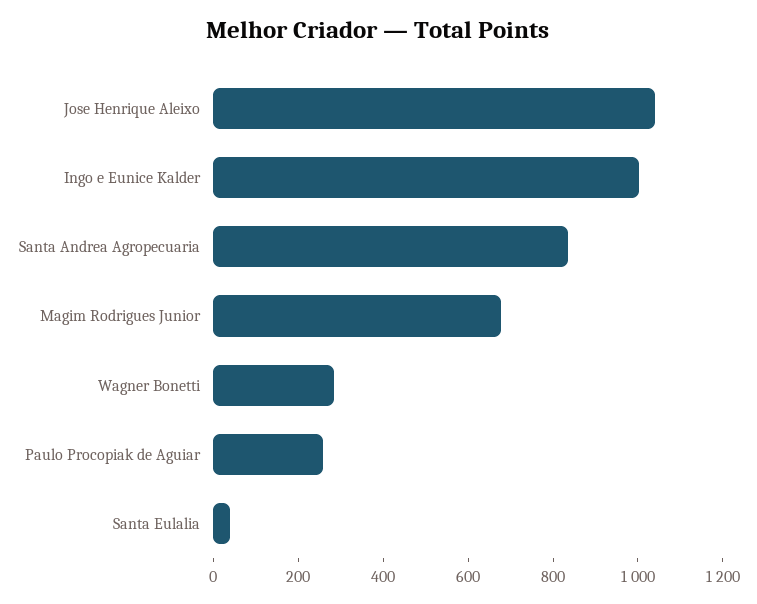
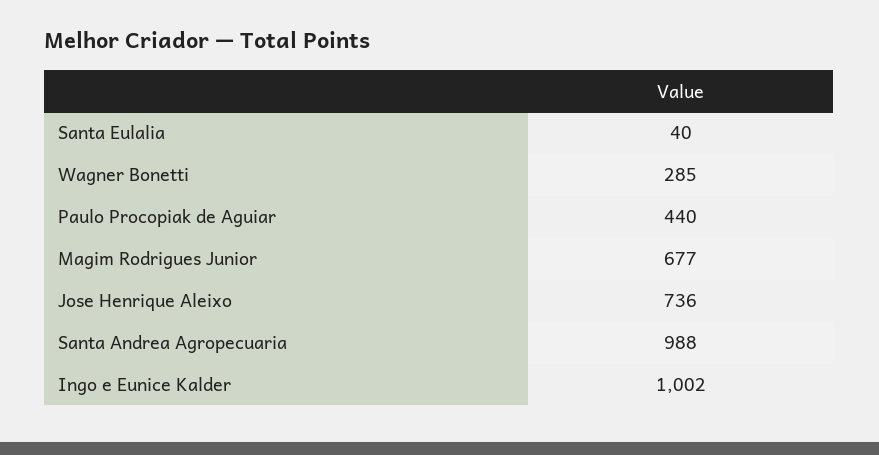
Jose Henrique Aleixo: 1050 -> 736
Santa Andrea Agropecuaria: 850 -> 988
Paulo Procopiak de Aguiar: 250 -> 440

